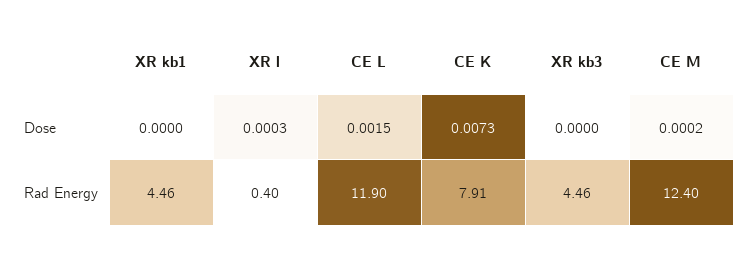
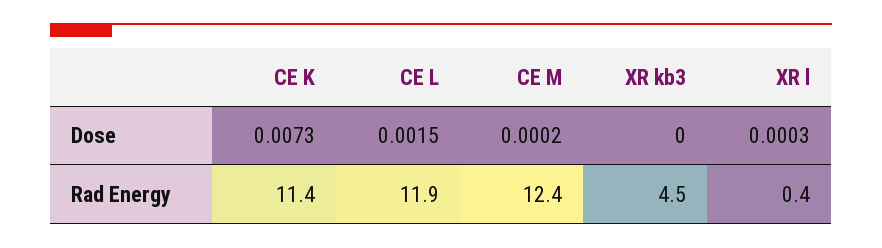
XR kb1, Dose: 0 -> none
XR kb1, Rad Energy: 4.46 -> none
CE K, Rad Energy: 7.91 -> 11.4

